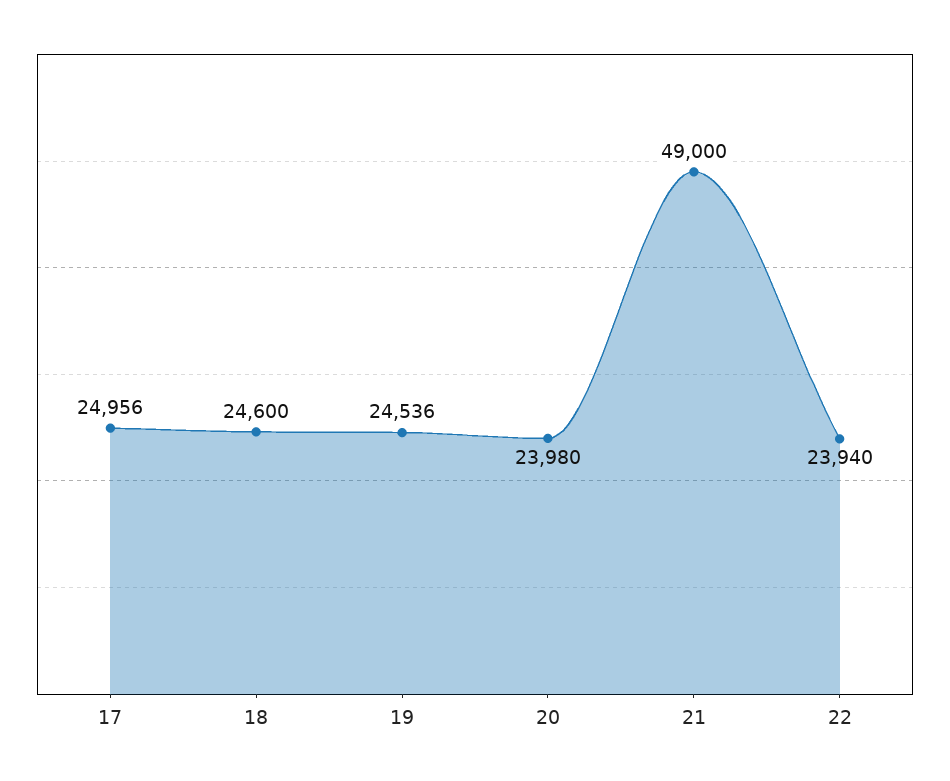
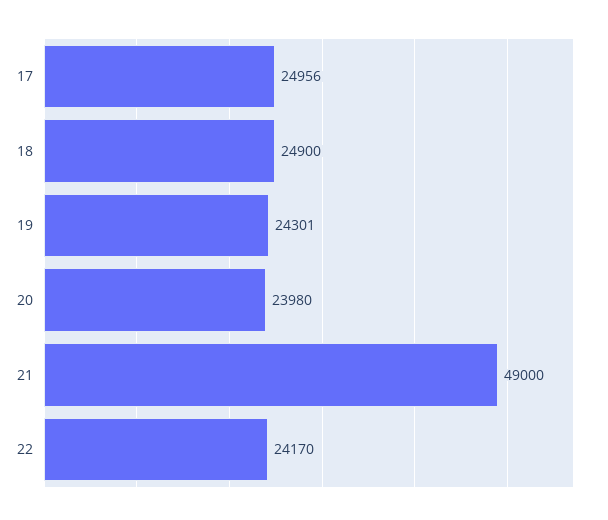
18: 24600 -> 24900
19: 24536 -> 24301
22: 23940 -> 24170

